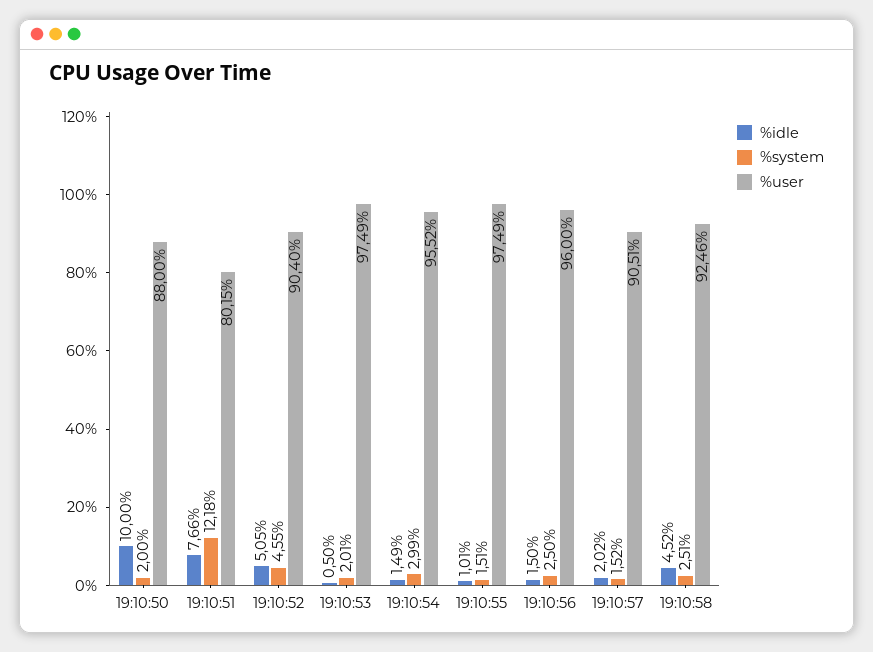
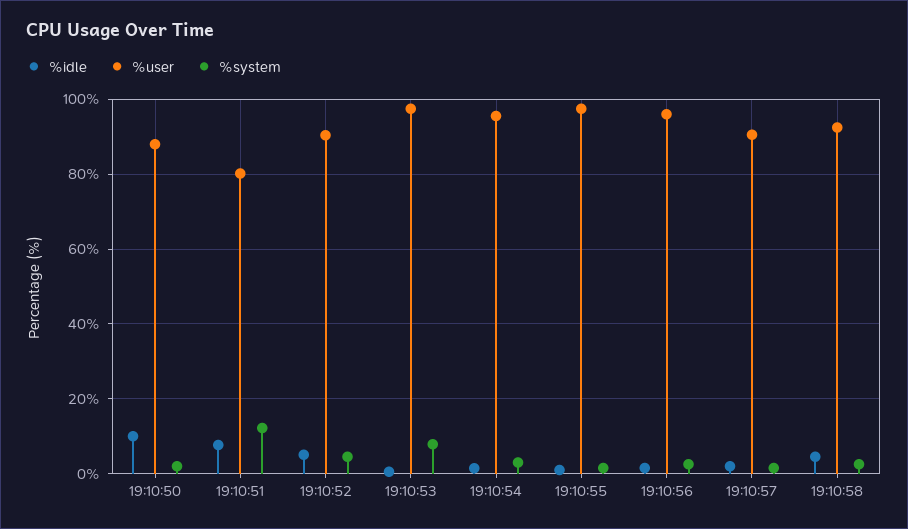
%system, 19:10:53: 2.01 -> 8

